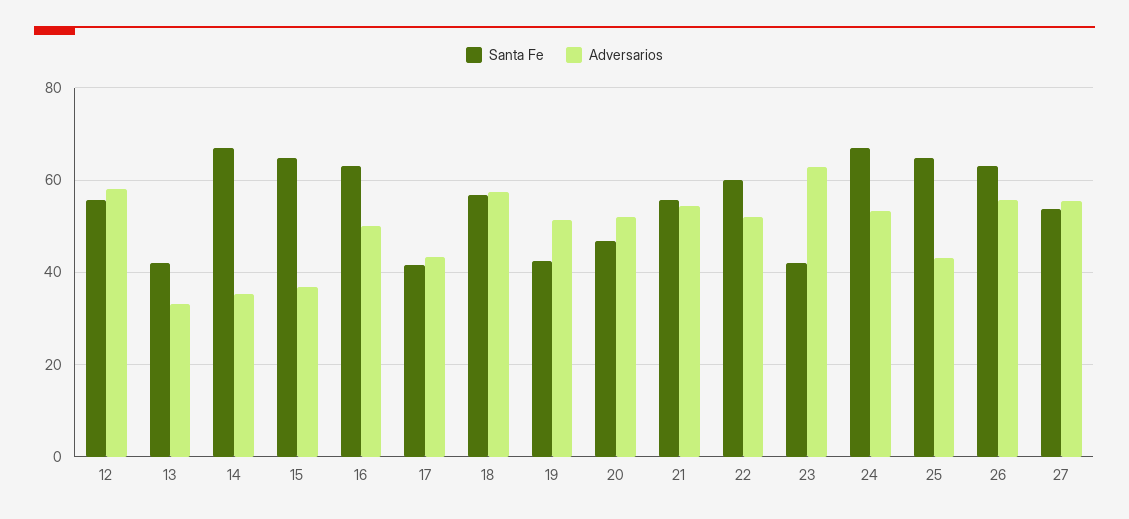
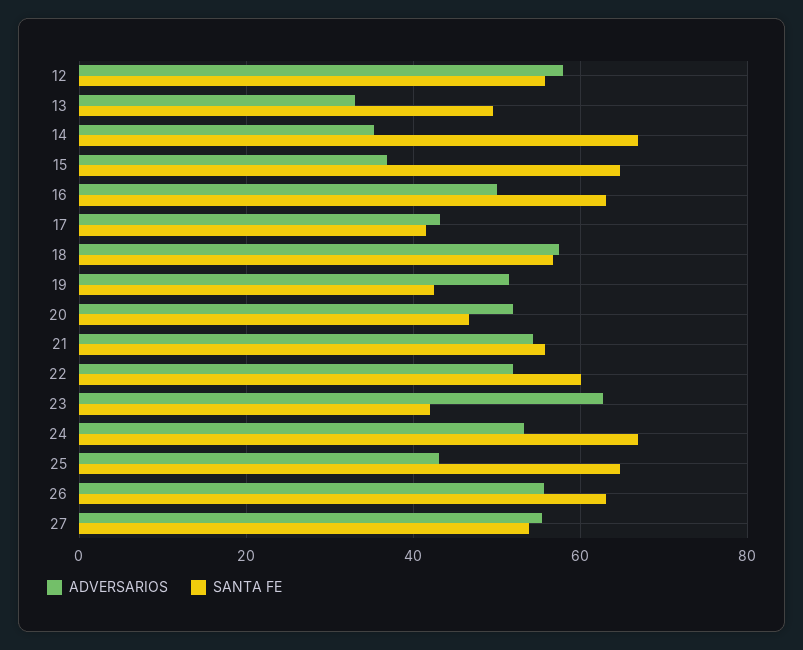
Santa Fe, 13: 42 -> 50

